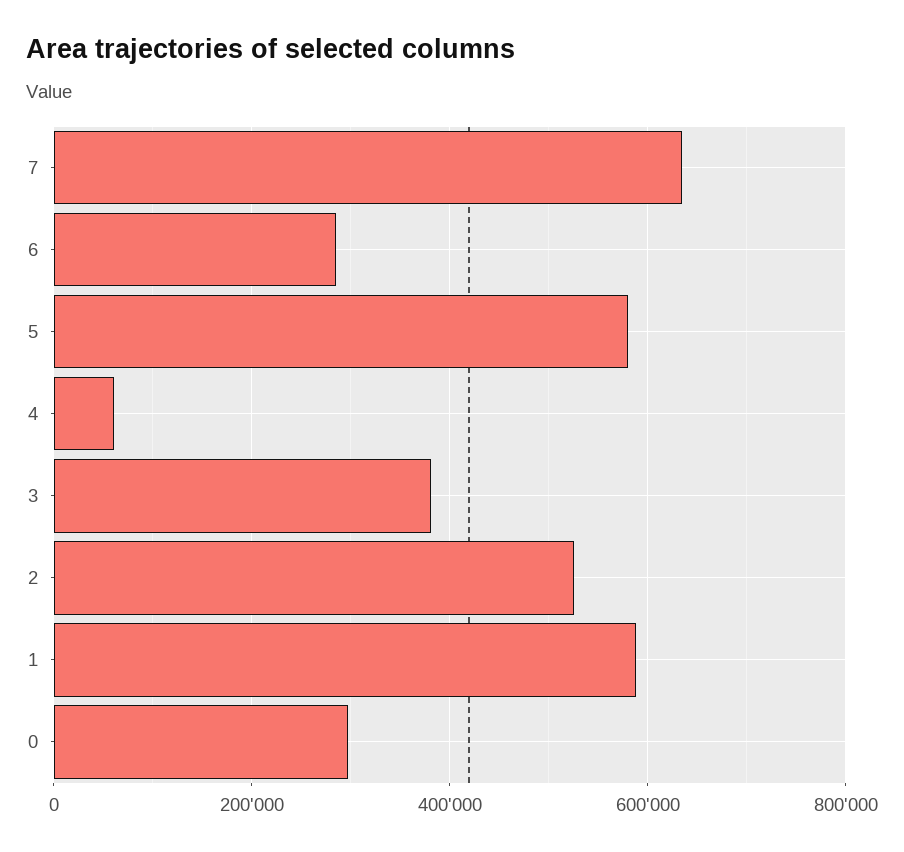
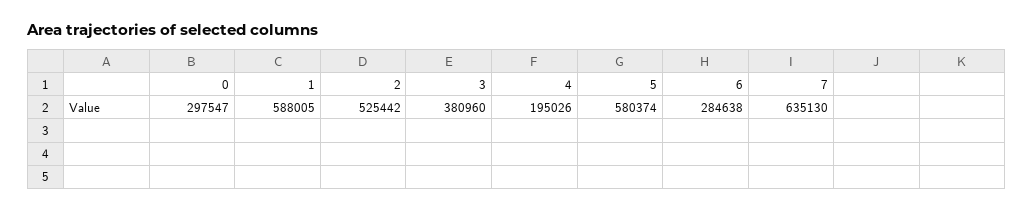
4: 60000 -> 195026

